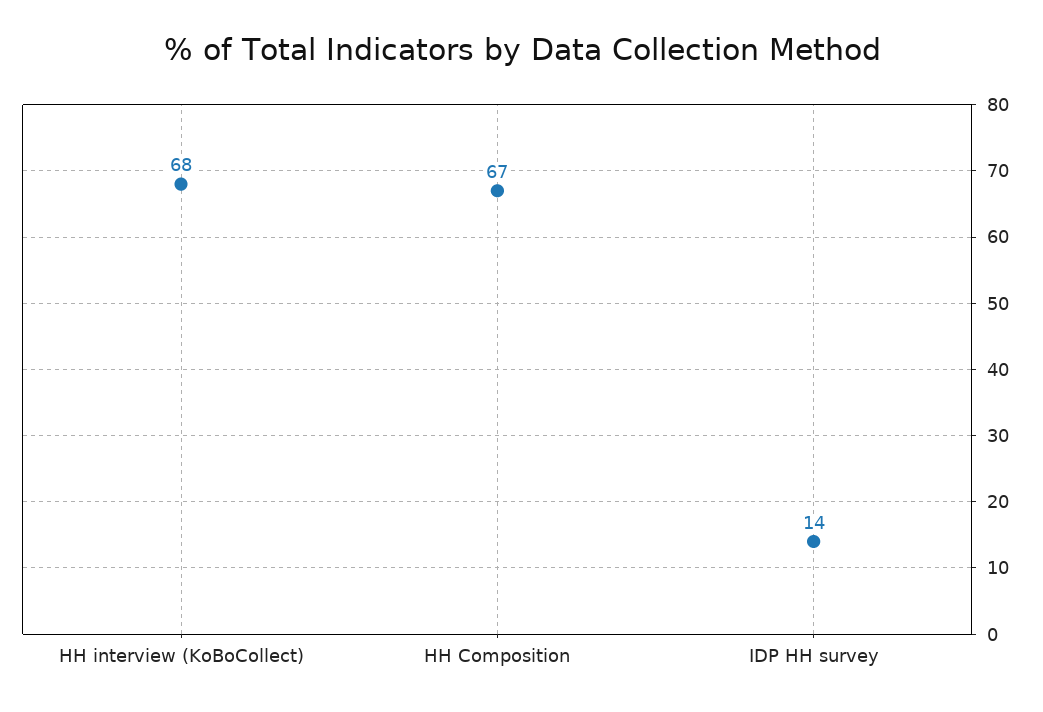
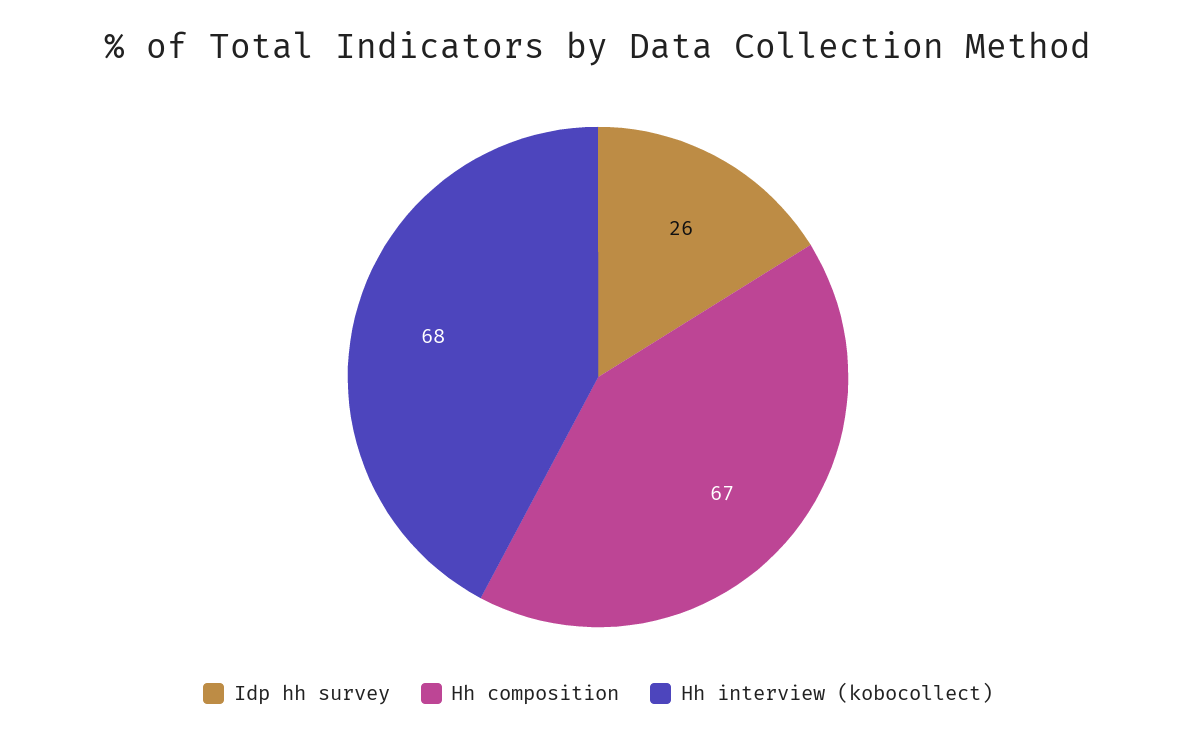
IDP HH survey: 14 -> 26

